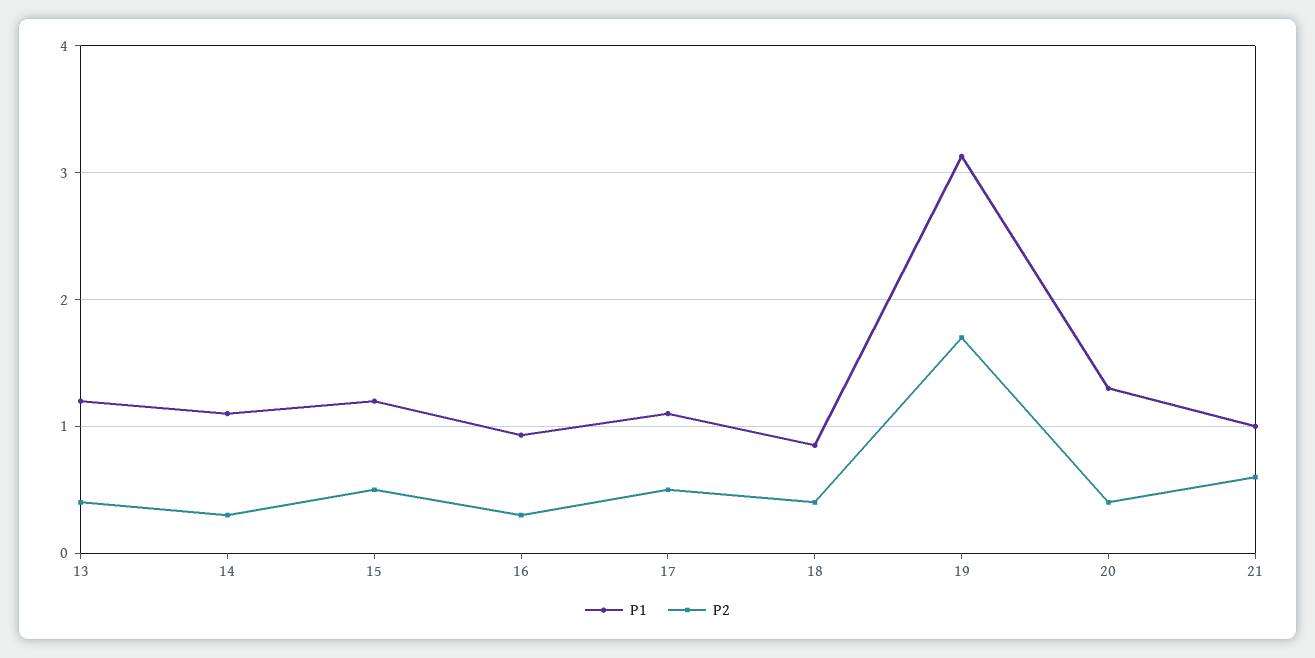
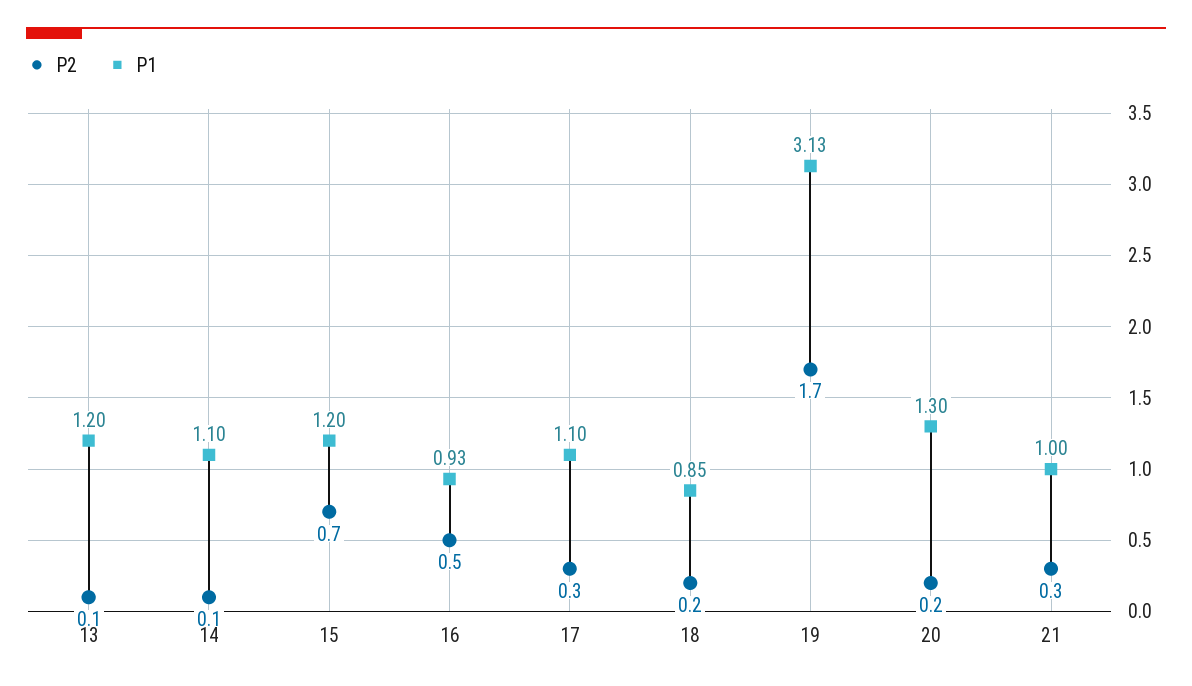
P2, 13: 0.4 -> 0.1
P2, 14: 0.3 -> 0.1
P2, 15: 0.5 -> 0.7
P2, 16: 0.3 -> 0.5
P2, 17: 0.5 -> 0.3
P2, 18: 0.4 -> 0.2
P2, 20: 0.4 -> 0.2
P2, 21: 0.6 -> 0.3

